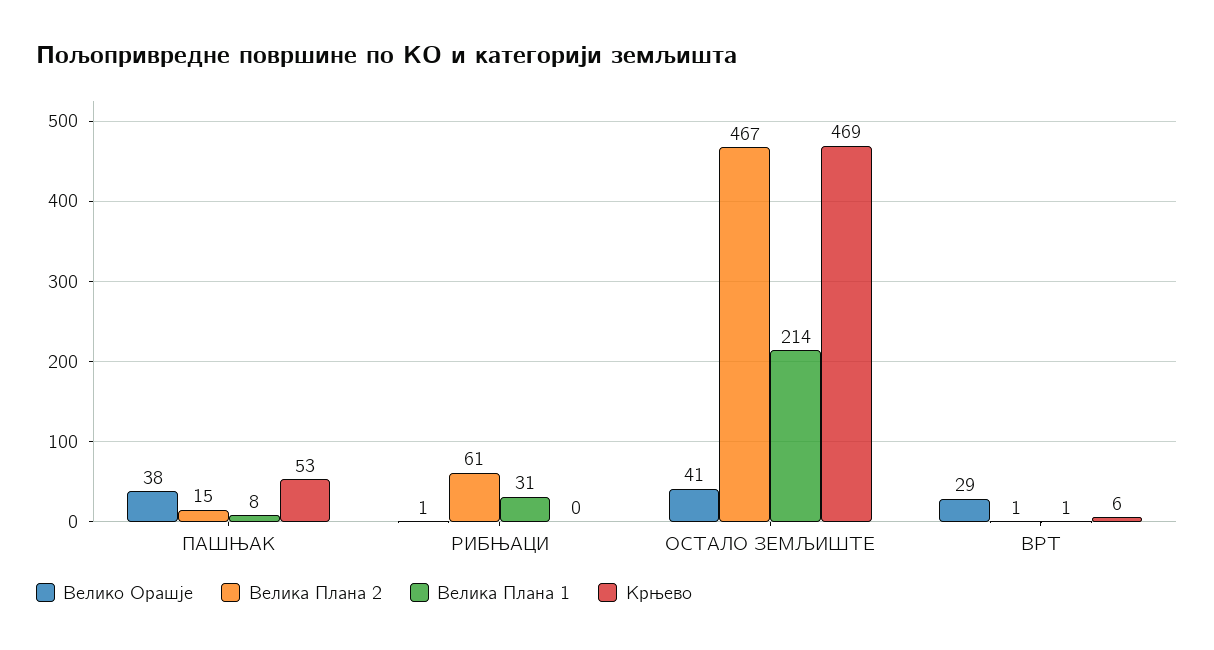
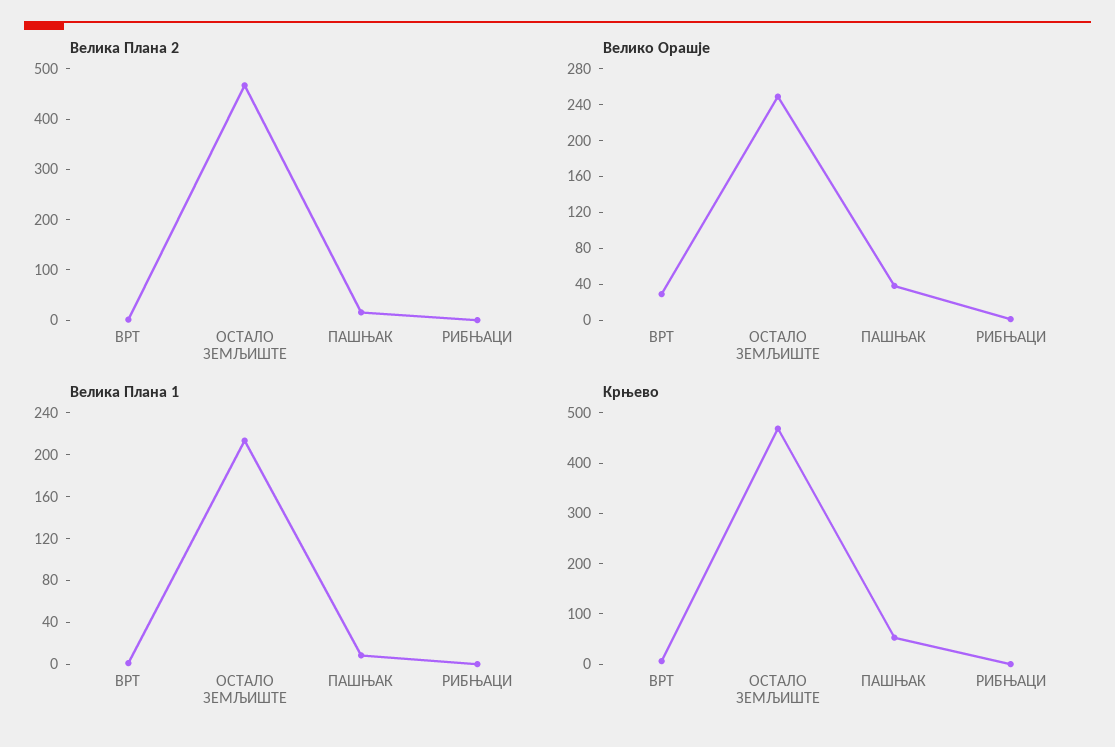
Велика Плана 2, РИБЊАЦИ: 61 -> 0
Велика Плана 1, РИБЊАЦИ: 31 -> 0
Велико Орашје, ОСТАЛО ЗЕМЉИШТЕ: 41 -> 250

